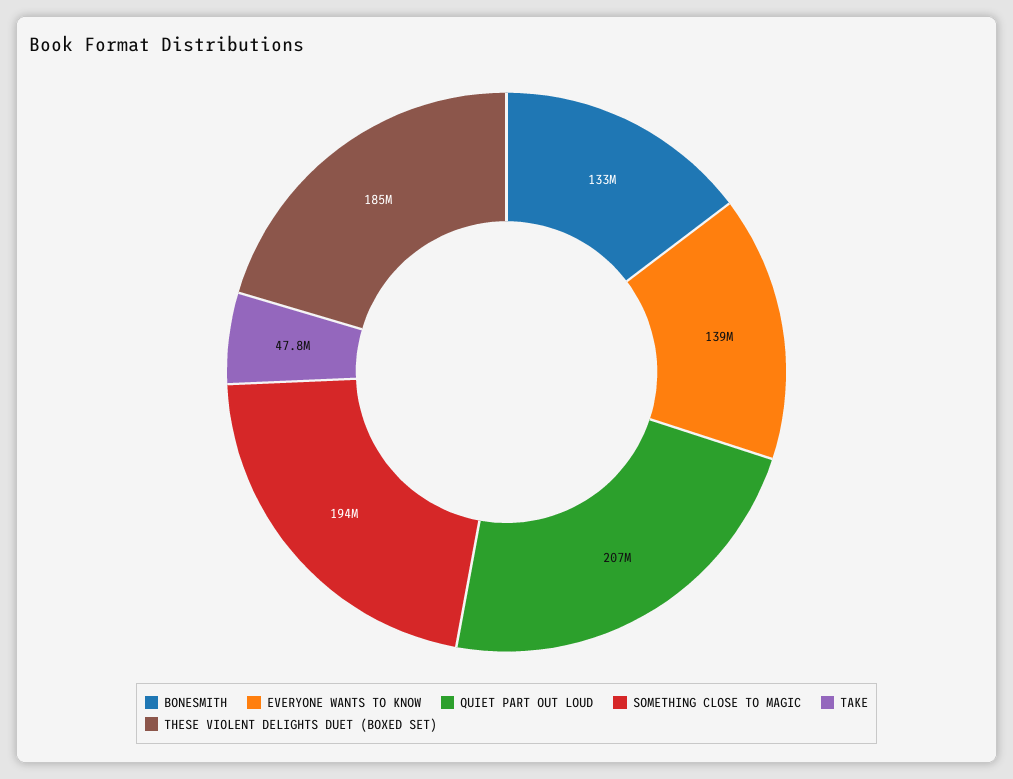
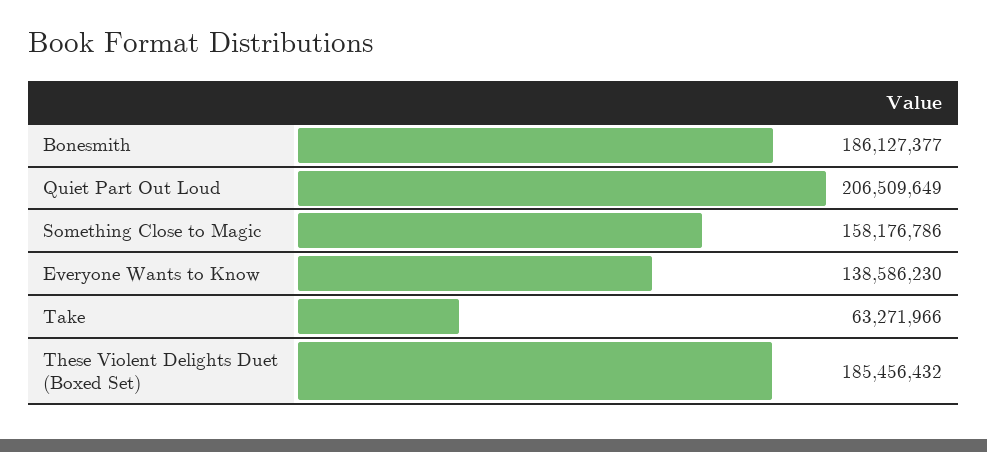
BONESMITH: 133000000 -> 186127377
SOMETHING CLOSE TO MAGIC: 194000000 -> 158176786
TAKE: 47800000 -> 63271966

